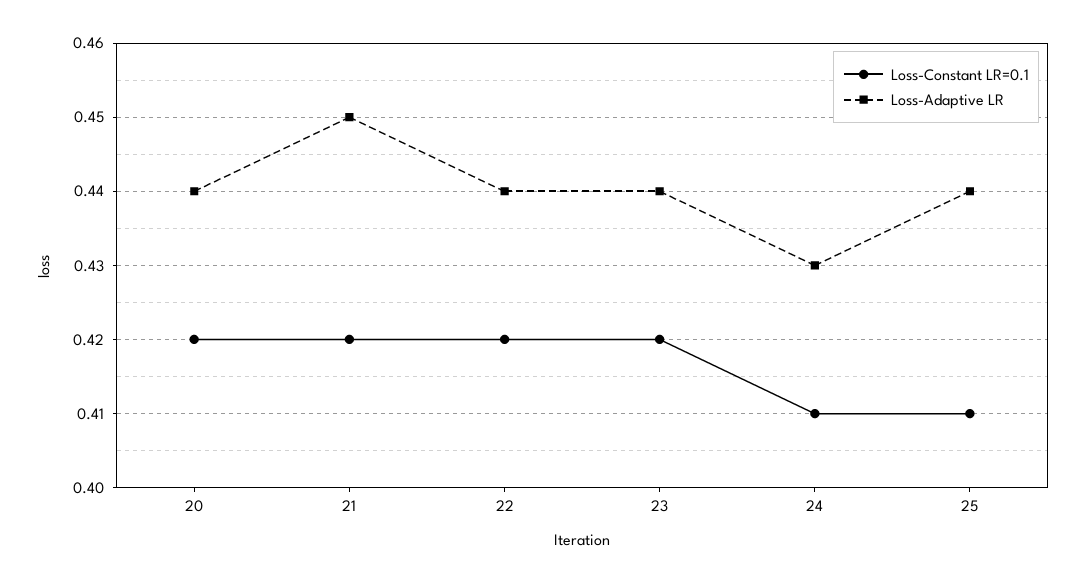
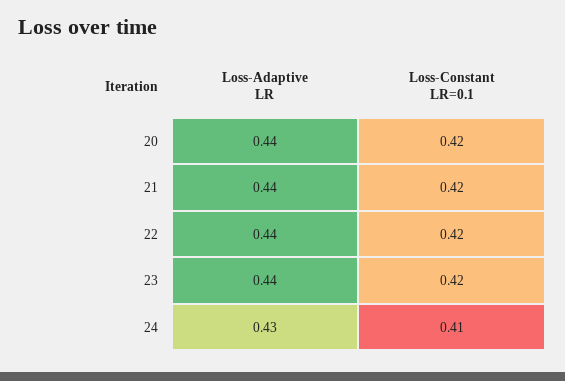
Loss-Adaptive LR, 21: 0.45 -> 0.44
Loss-Constant LR=0.1, 25: 0.41 -> none
Loss-Adaptive LR, 25: 0.44 -> none

